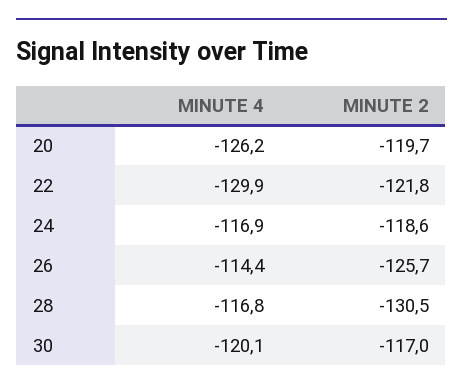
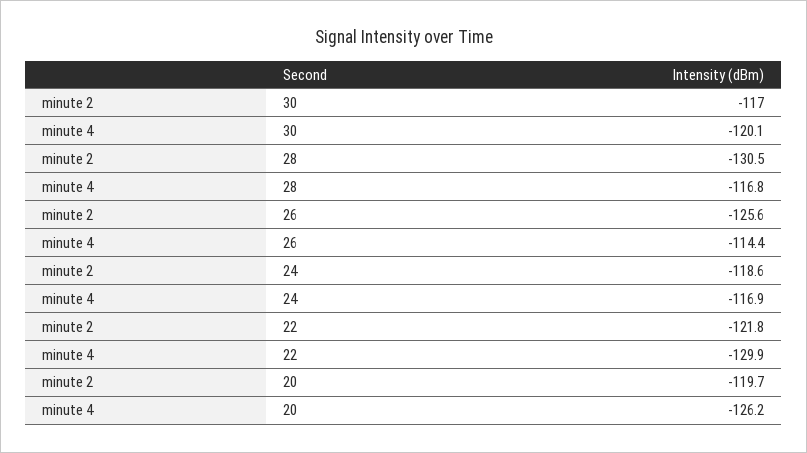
MINUTE 2, 26: -125.7 -> -125.6

